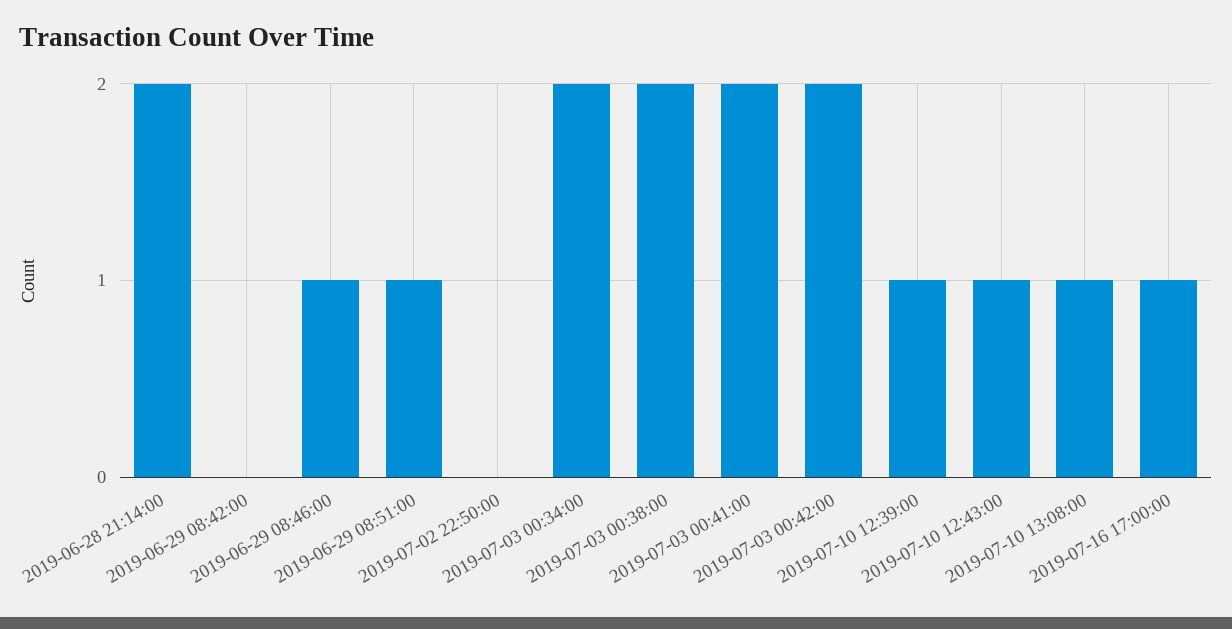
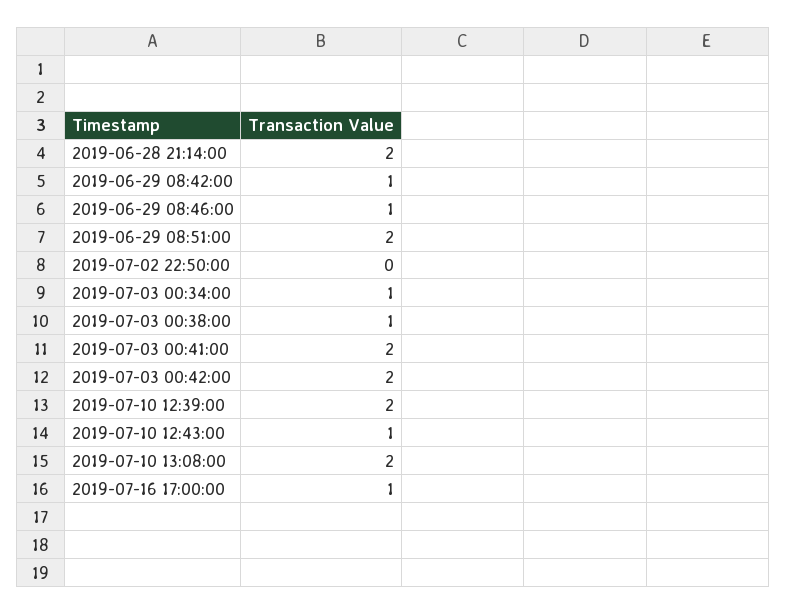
2019-06-29 08:42:00: 0 -> 1
2019-06-29 08:51:00: 1 -> 2
2019-07-03 00:34:00: 2 -> 1
2019-07-03 00:38:00: 2 -> 1
2019-07-10 12:39:00: 1 -> 2
2019-07-10 13:08:00: 1 -> 2

